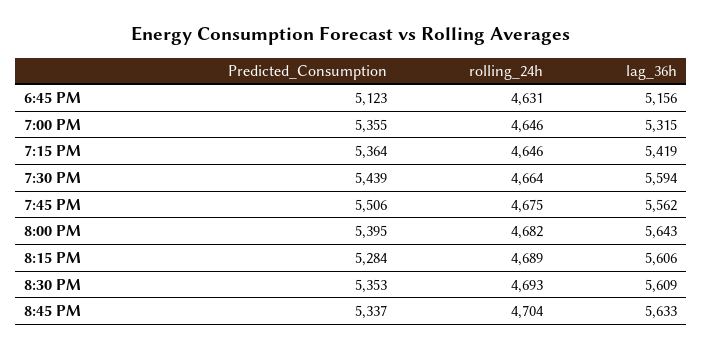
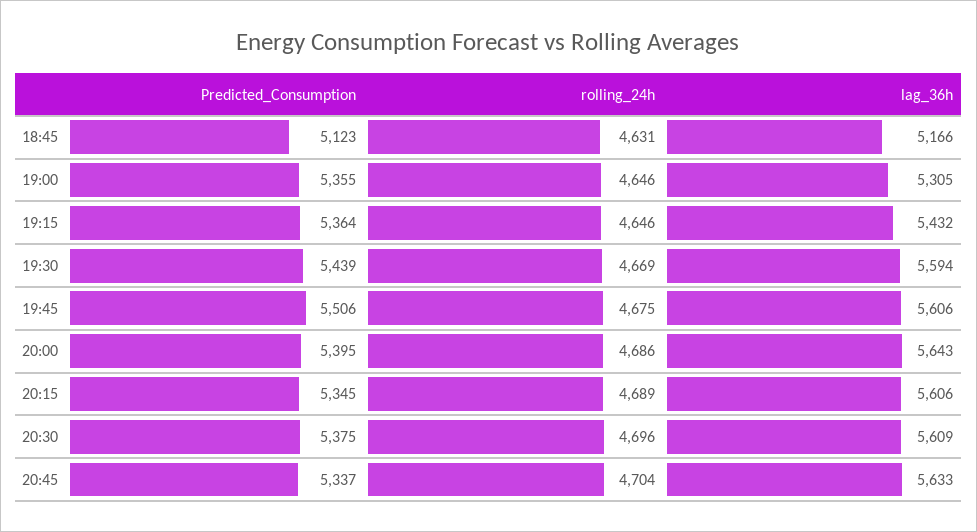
lag_36h, 6:45 PM: 5156 -> 5166
lag_36h, 7:00 PM: 5315 -> 5305
lag_36h, 7:15 PM: 5419 -> 5432
rolling_24h, 7:30 PM: 4664 -> 4669
lag_36h, 7:45 PM: 5562 -> 5606
rolling_24h, 8:00 PM: 4682 -> 4686
Predicted_Consumption, 8:15 PM: 5284 -> 5345
Predicted_Consumption, 8:30 PM: 5353 -> 5375
rolling_24h, 8:30 PM: 4693 -> 4696

